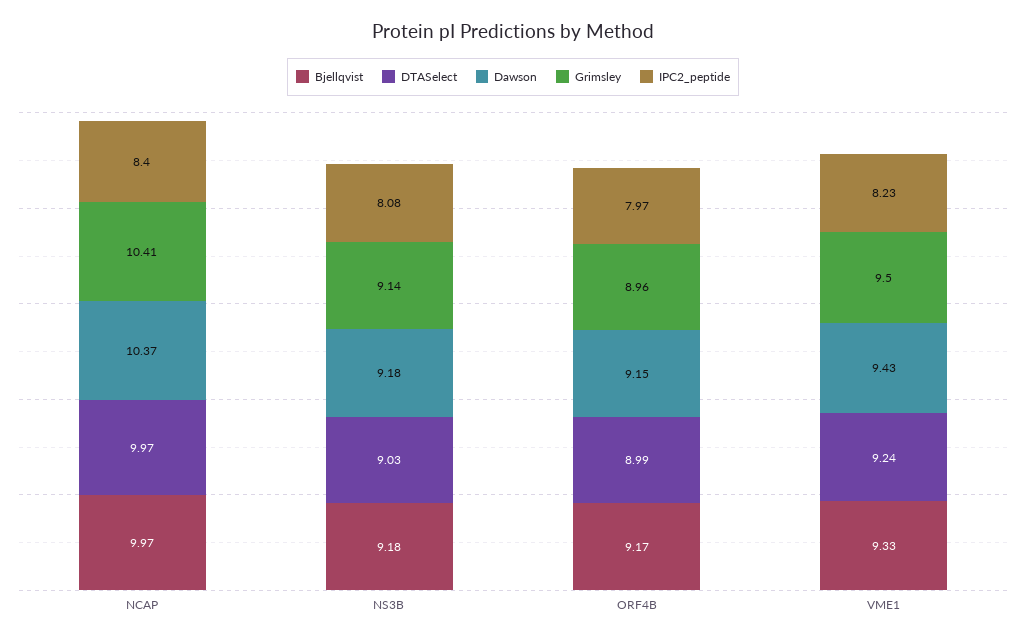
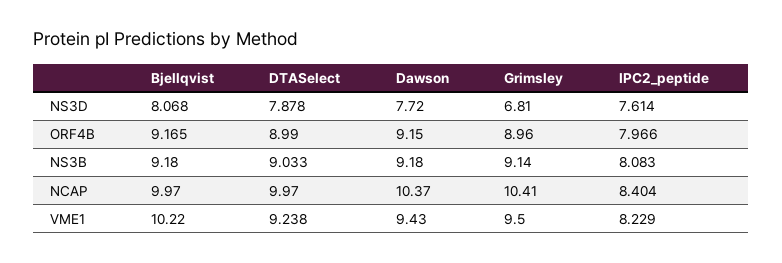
Bjellqvist, VME1: 9.33 -> 10.22
Bjellqvist, NS3D: none -> 8.068
DTASelect, NS3D: none -> 7.878
Dawson, NS3D: none -> 7.72
Grimsley, NS3D: none -> 6.81
IPC2_peptide, NS3D: none -> 7.614

